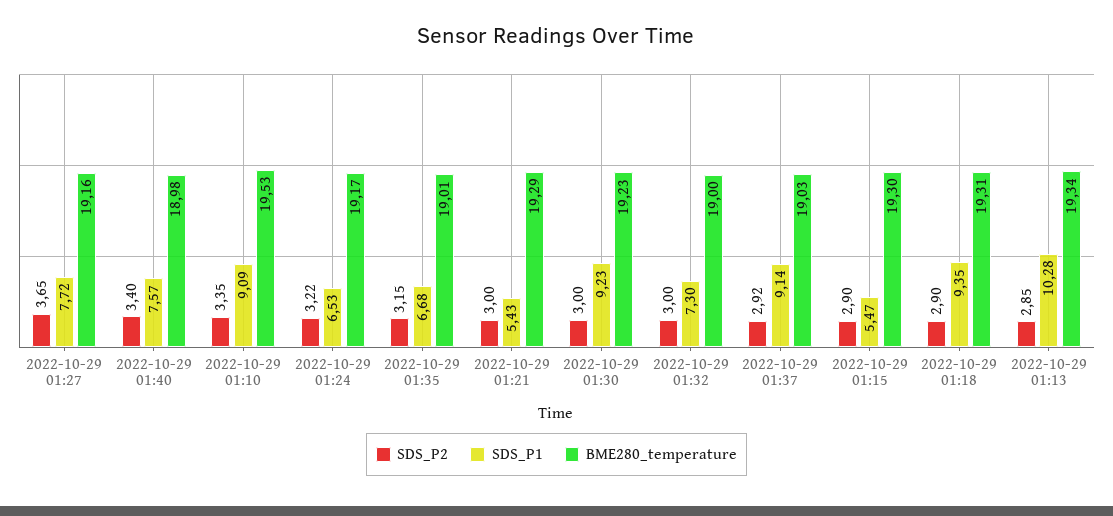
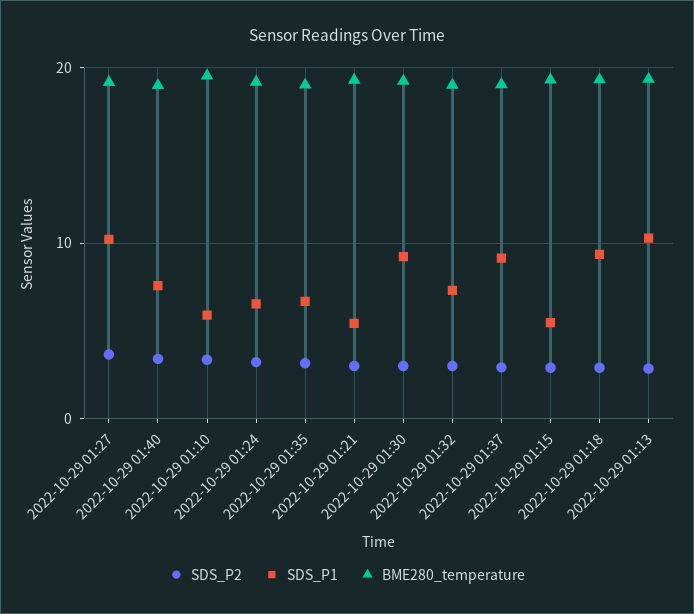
SDS_P1, 2022-10-29 01:27: 7.72 -> 10
SDS_P1, 2022-10-29 01:10: 9.09 -> 6

